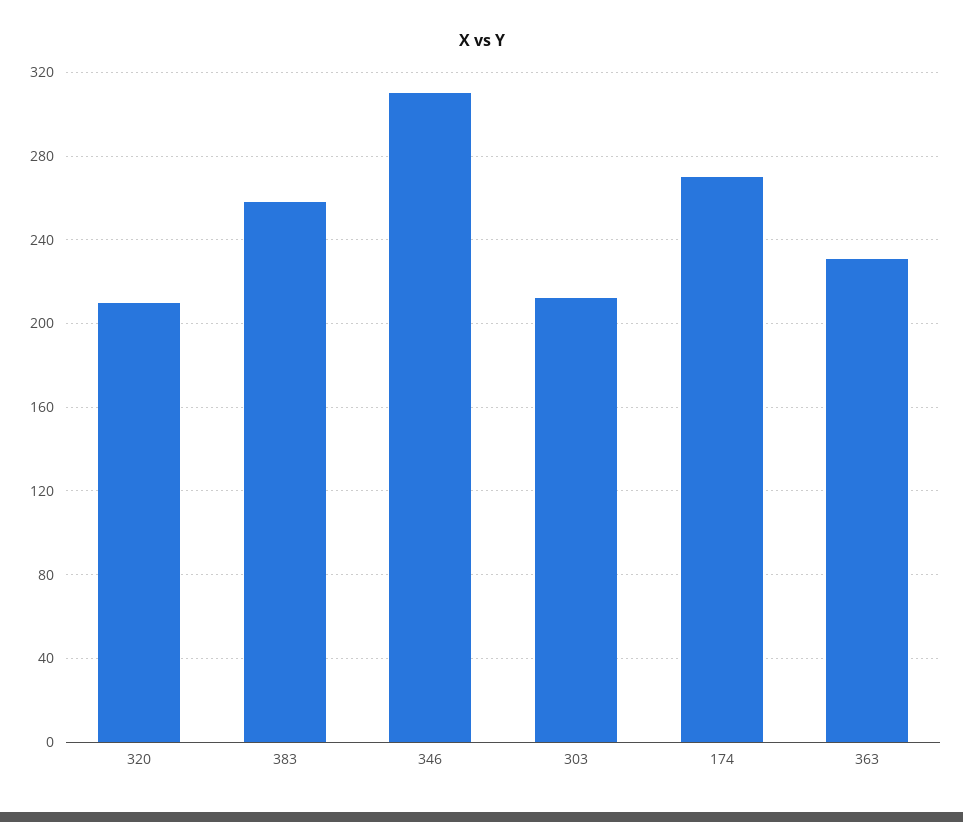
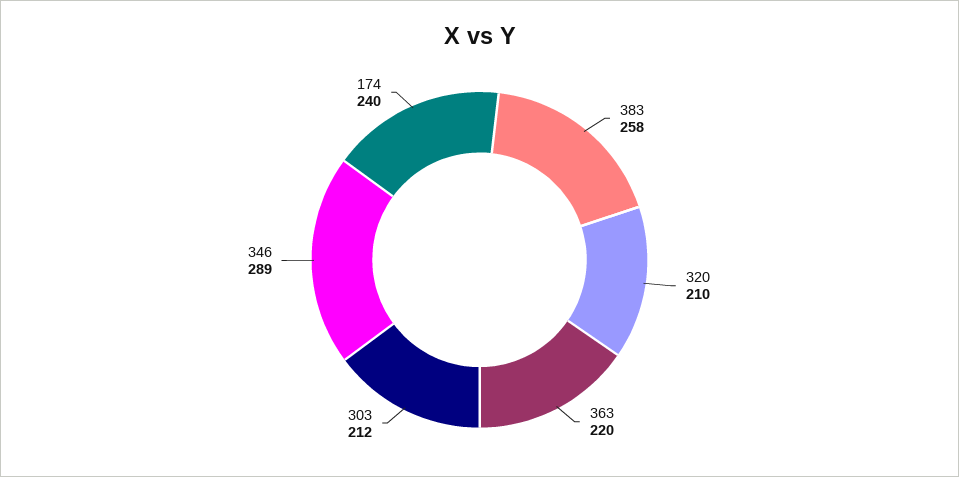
346: 310 -> 289
174: 270 -> 240
363: 230 -> 220

